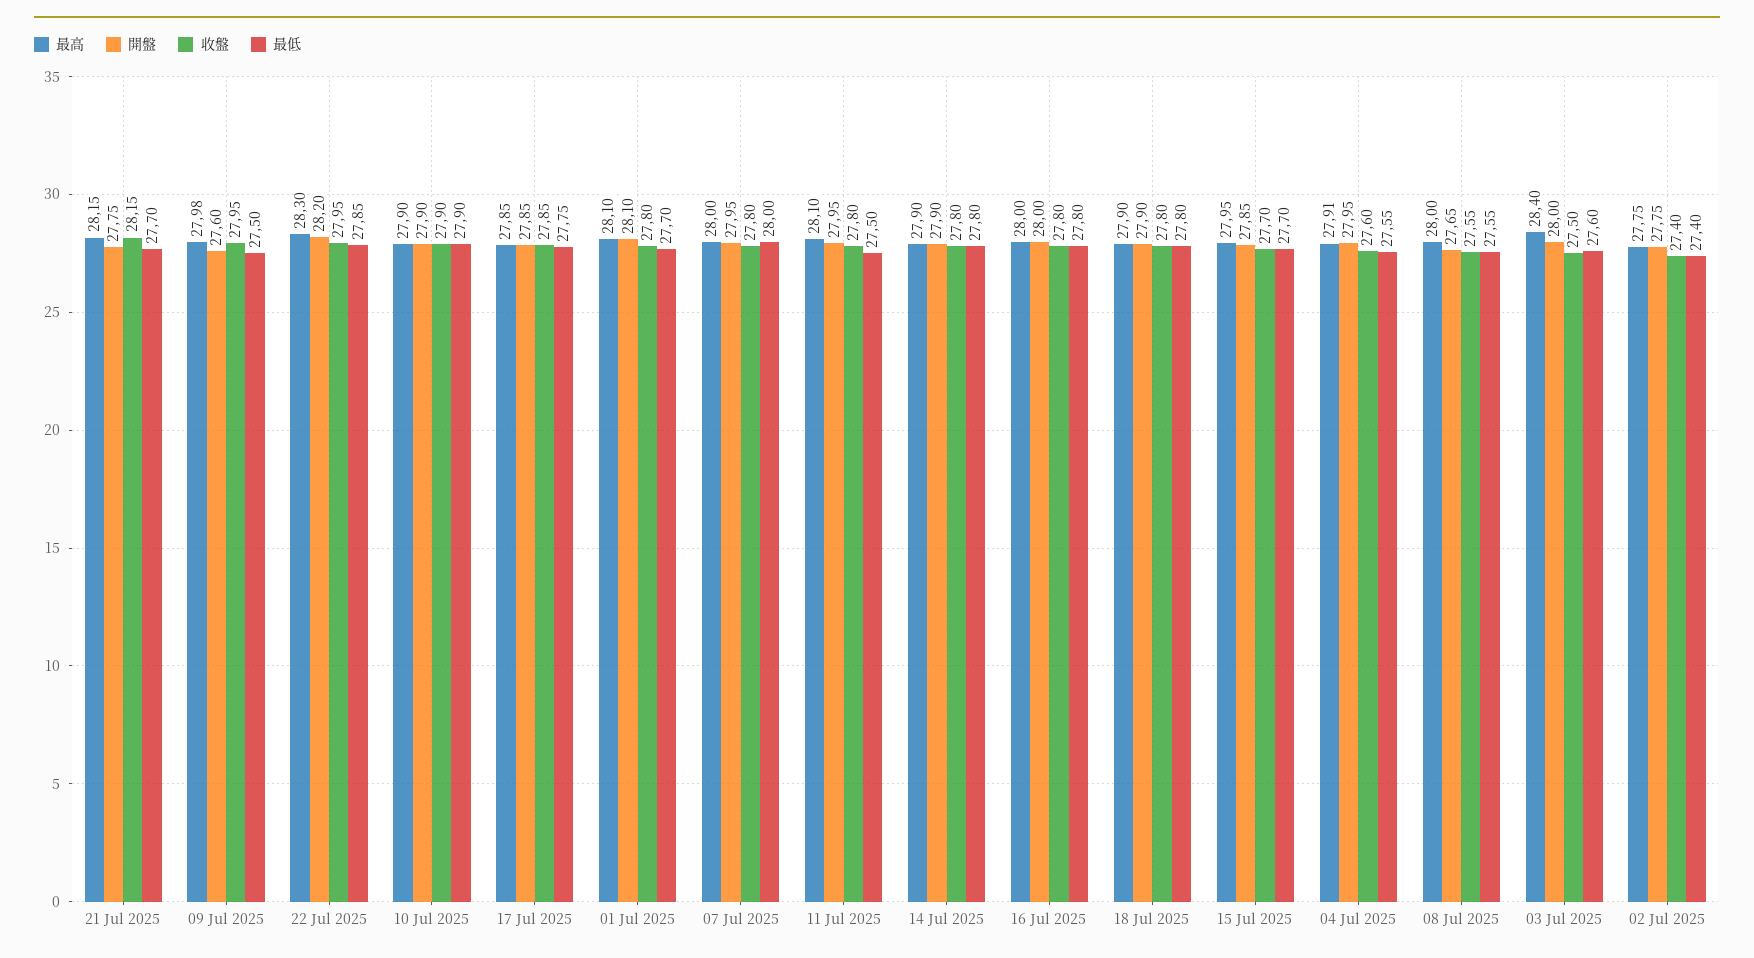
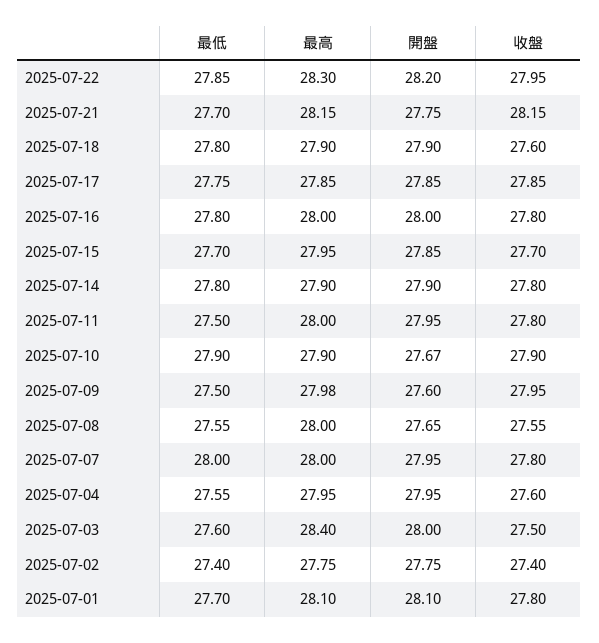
開盤, 10 Jul 2025: 27.9 -> 27.67
最高, 11 Jul 2025: 28.1 -> 28
收盤, 18 Jul 2025: 27.8 -> 27.6
最高, 04 Jul 2025: 27.91 -> 27.95

